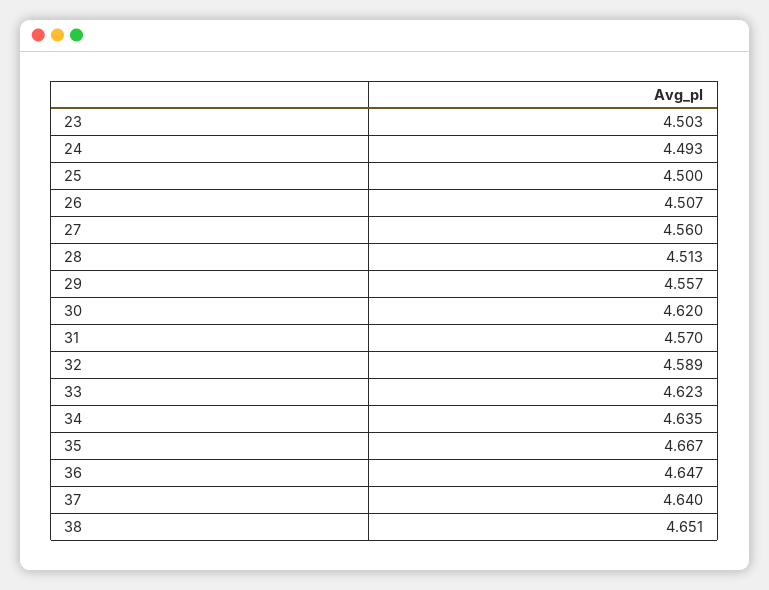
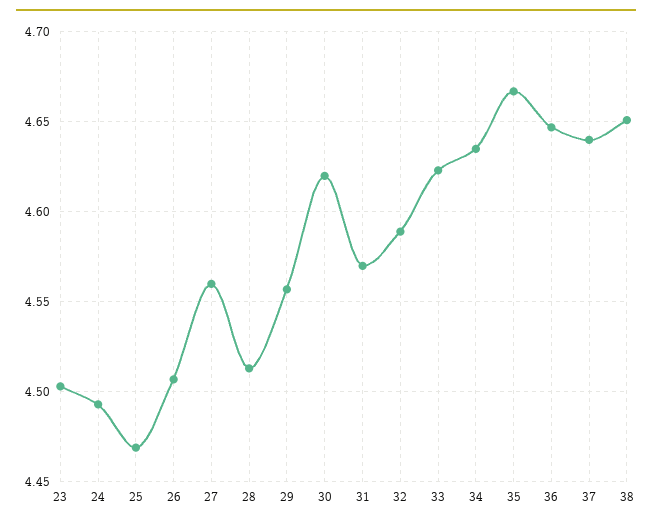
25: 4.5 -> 4.47

